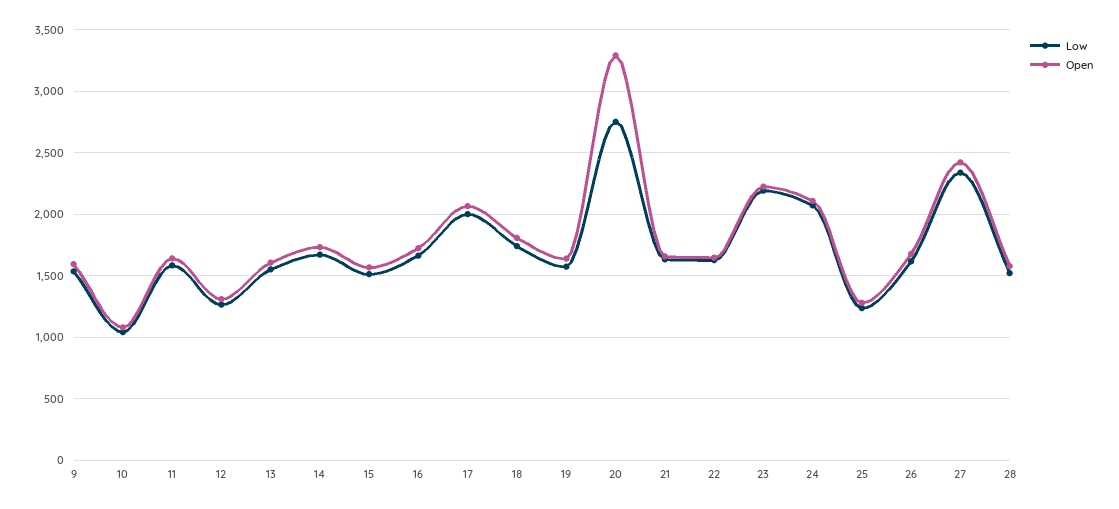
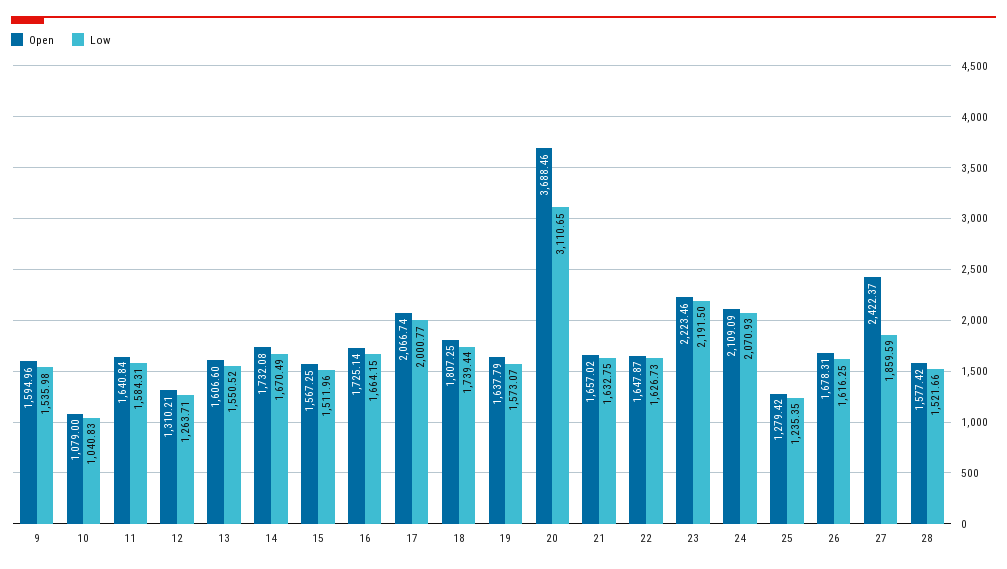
Low, 20: 2750 -> 3110.65
Open, 20: 3300 -> 3688.46
Low, 27: 2350 -> 1859.59

